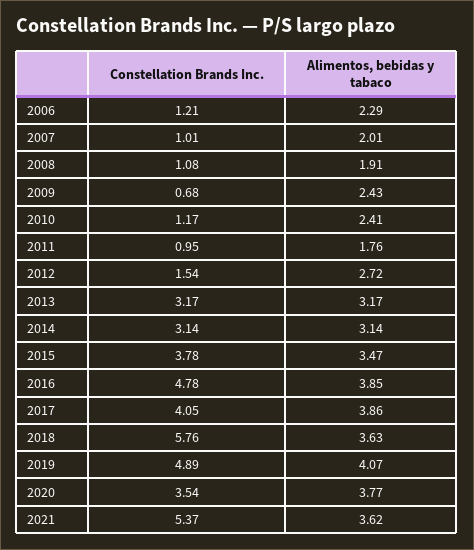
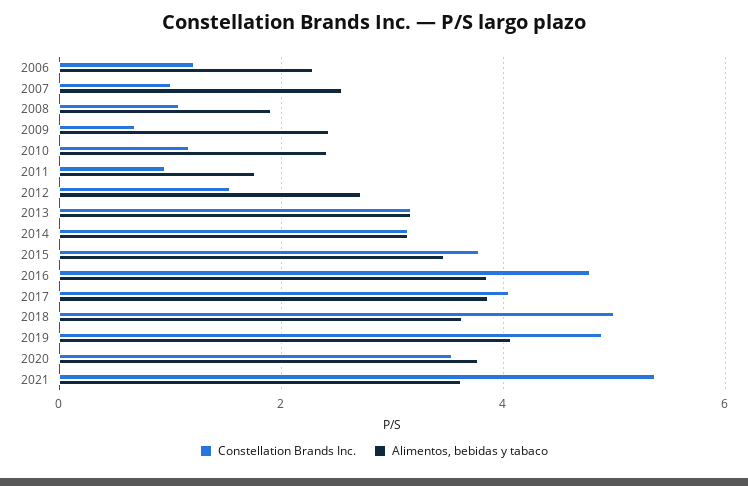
Alimentos, bebidas y tabaco, 2007: 2.01 -> 2.6
Constellation Brands Inc., 2018: 5.76 -> 5

